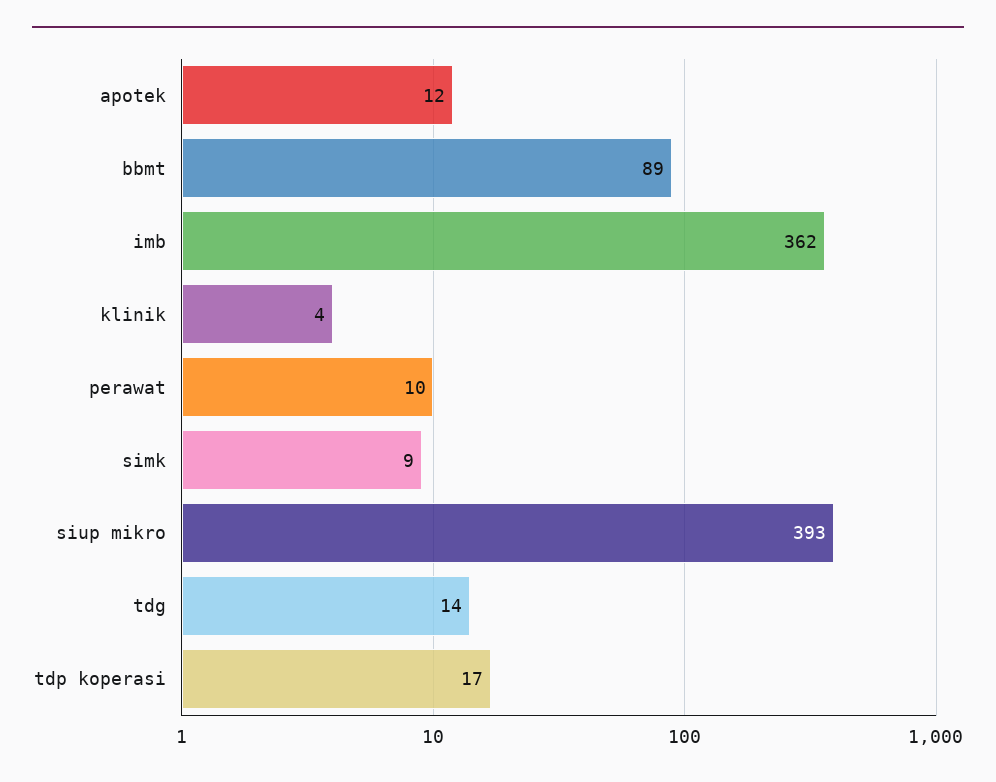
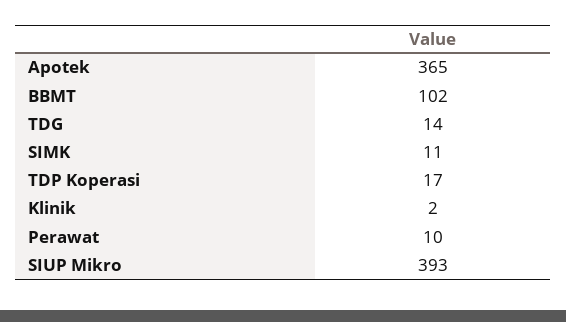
apotek: 12 -> 365
bbmt: 89 -> 102
imb: 362 -> none
klinik: 4 -> 2
simk: 9 -> 11

